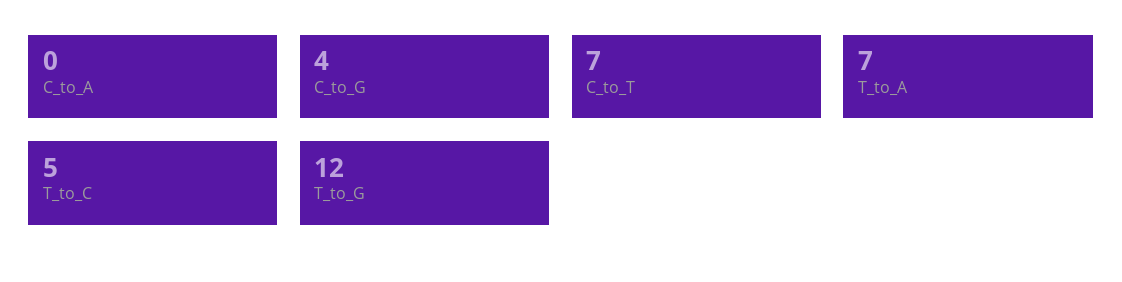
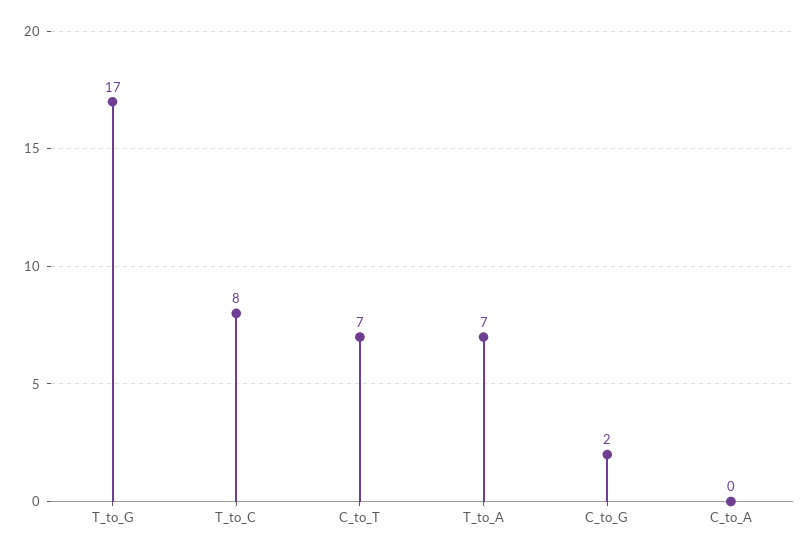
C_to_G: 4 -> 2
T_to_C: 5 -> 8
T_to_G: 12 -> 17

